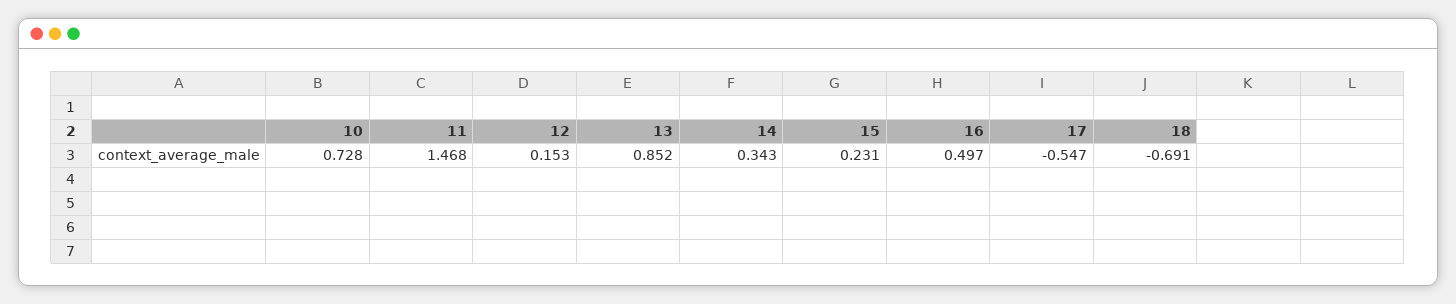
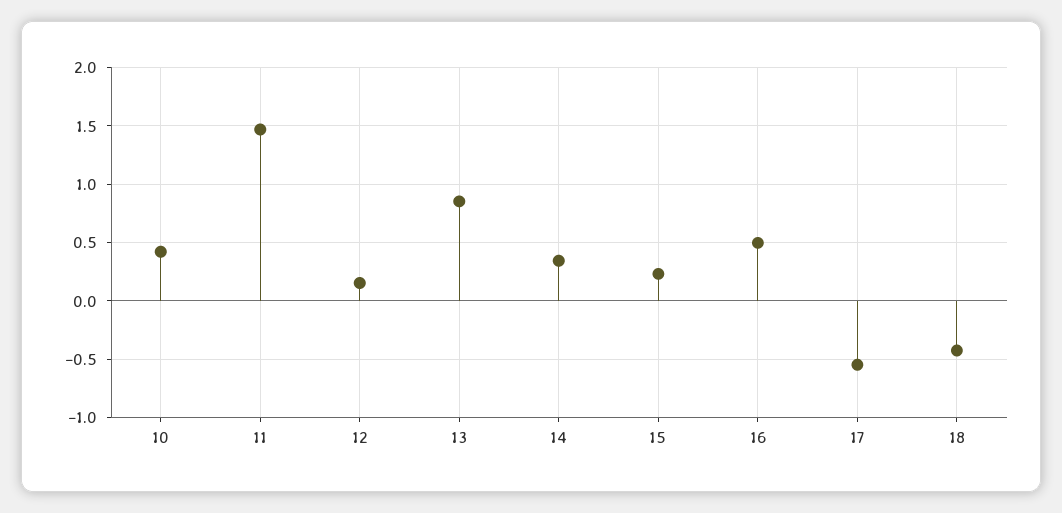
10: 0.728 -> 0.4
18: -0.691 -> -0.4

